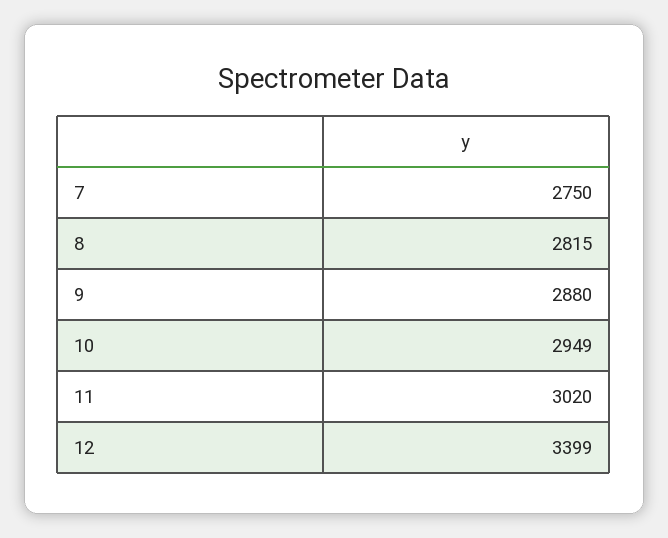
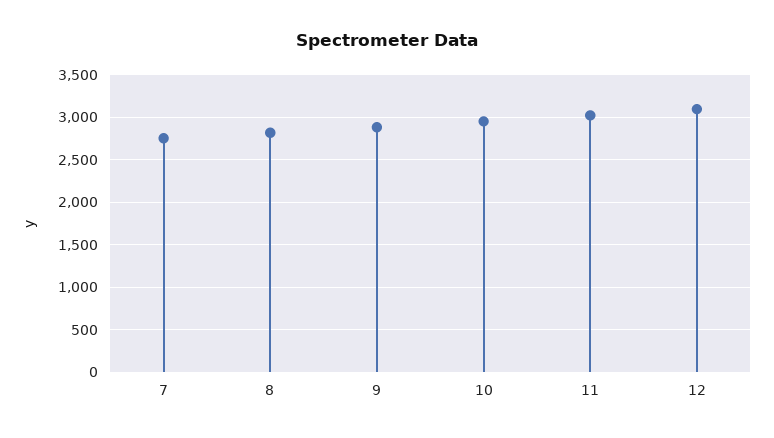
12: 3399 -> 3100

